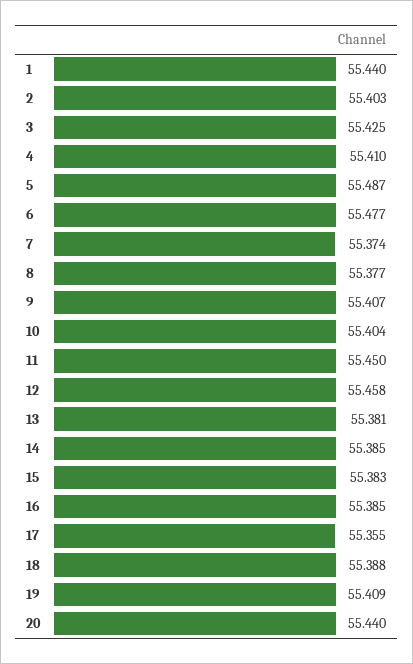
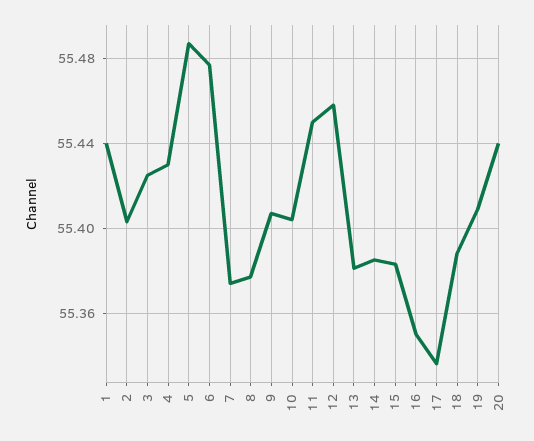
4: 55.41 -> 55.43
16: 55.385 -> 55.35
17: 55.355 -> 55.335

